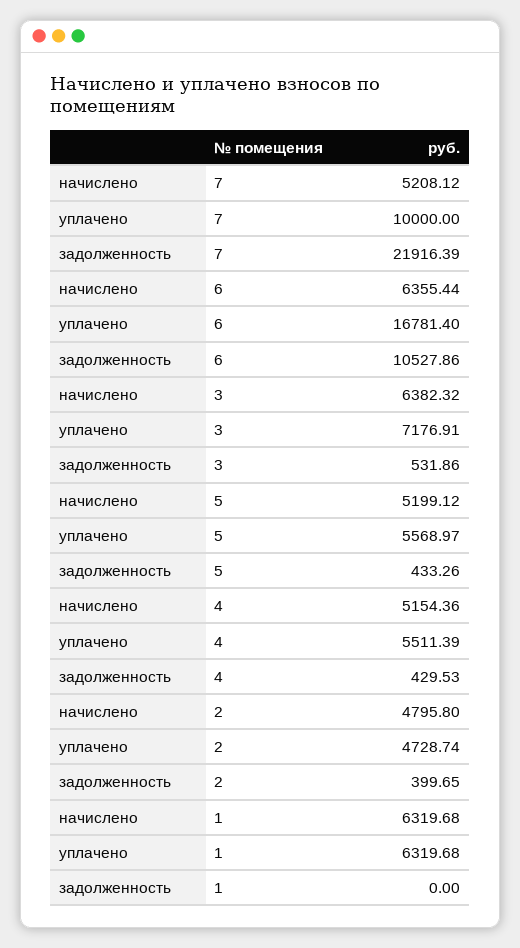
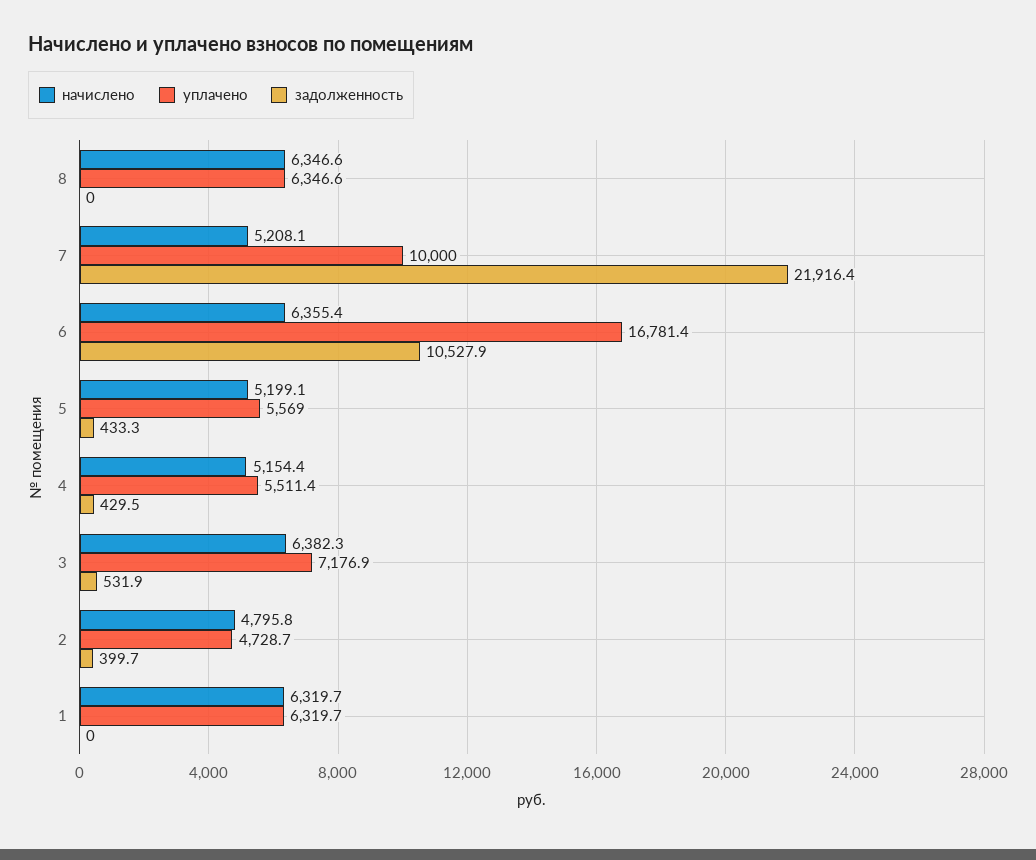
начислено, 8: none -> 6346.6
уплачено, 8: none -> 6346.6
задолженность, 8: none -> 0

